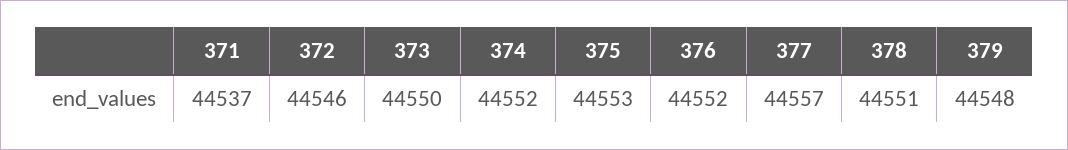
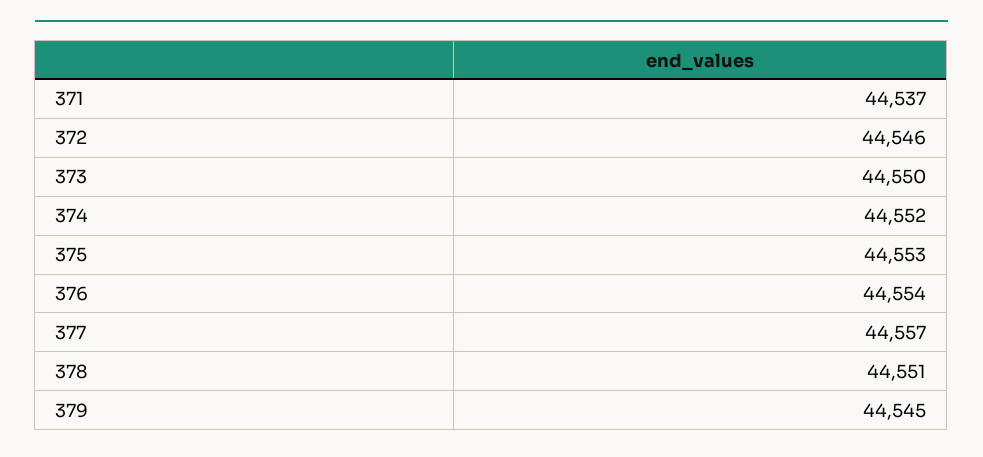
376: 44552 -> 44554
379: 44548 -> 44545

